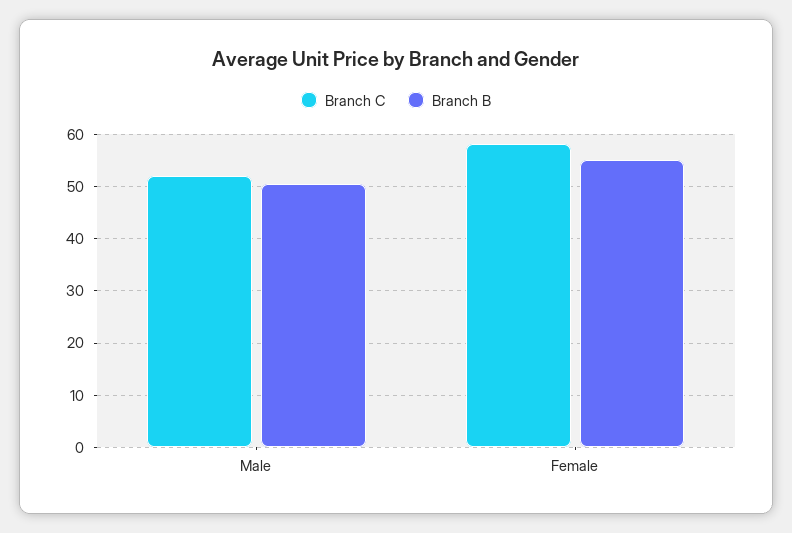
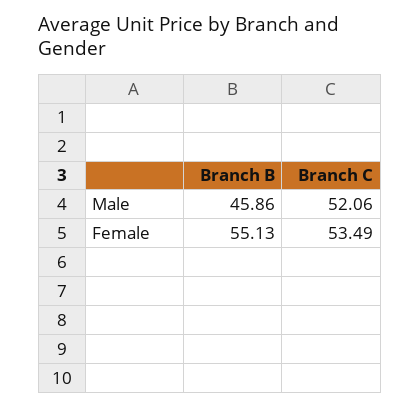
Branch B, Male: 50 -> 45.86
Branch C, Female: 58 -> 53.49

